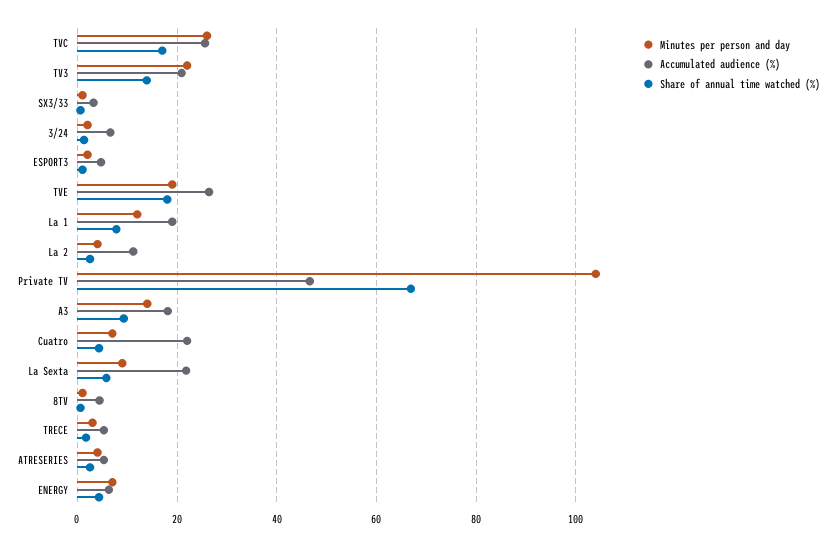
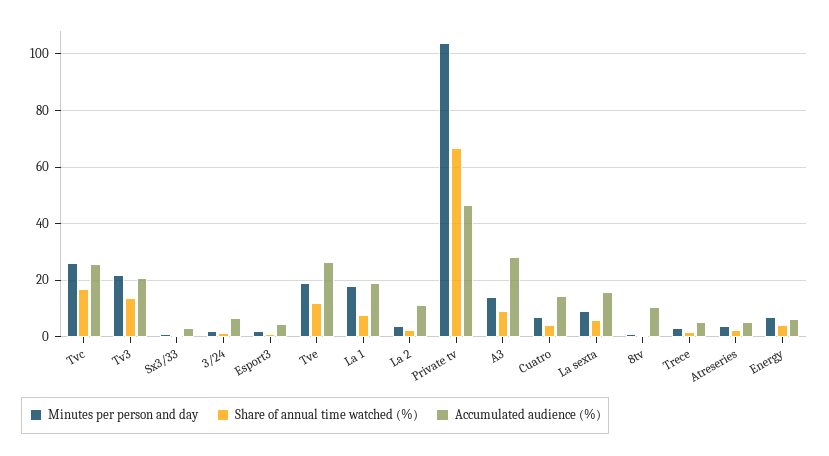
Share of annual time watched (%), TVE: 18 -> 12.5
Minutes per person and day, La 1: 12 -> 17.5
Accumulated audience (%), A3: 18 -> 27.5
Accumulated audience (%), Cuatro: 22 -> 15
Accumulated audience (%), La Sexta: 22 -> 15
Accumulated audience (%), 8TV: 4 -> 10

